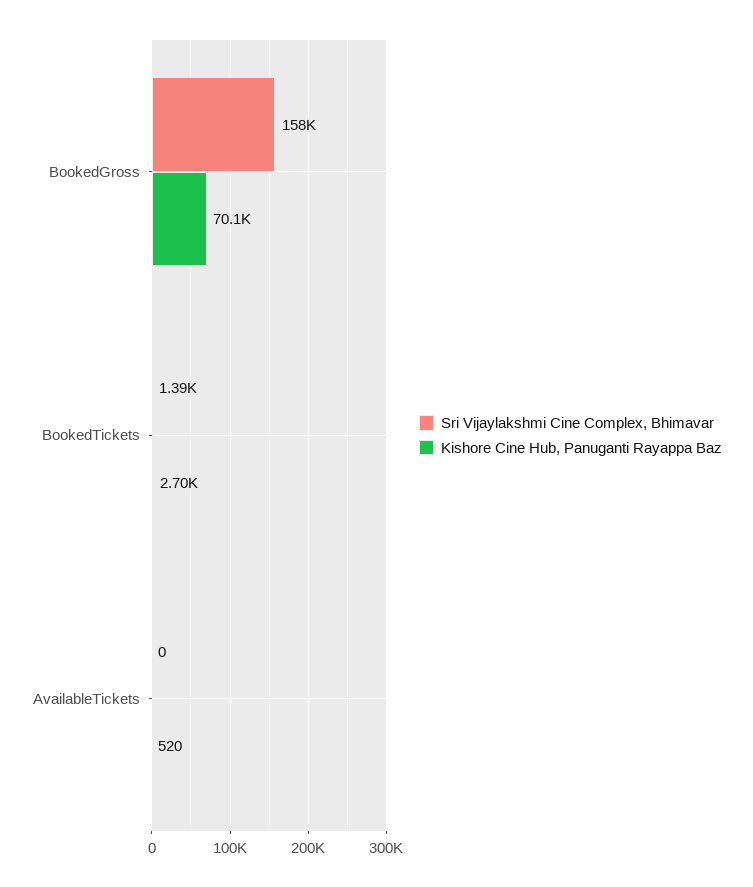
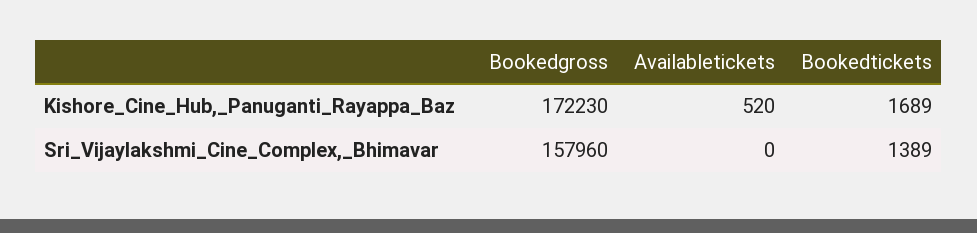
Kishore Cine Hub, Panuganti Rayappa Baz, BookedGross: 70100 -> 172230
Kishore Cine Hub, Panuganti Rayappa Baz, BookedTickets: 2700 -> 1689

